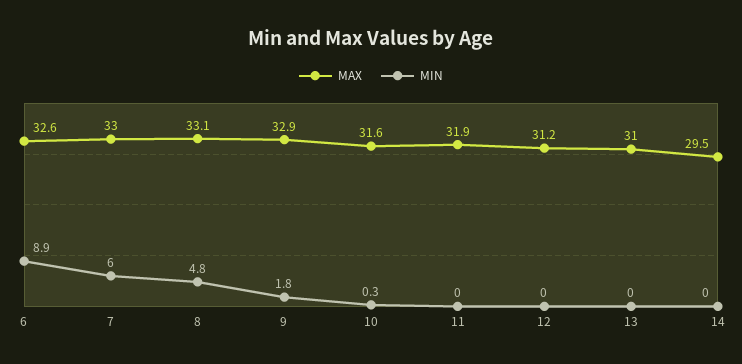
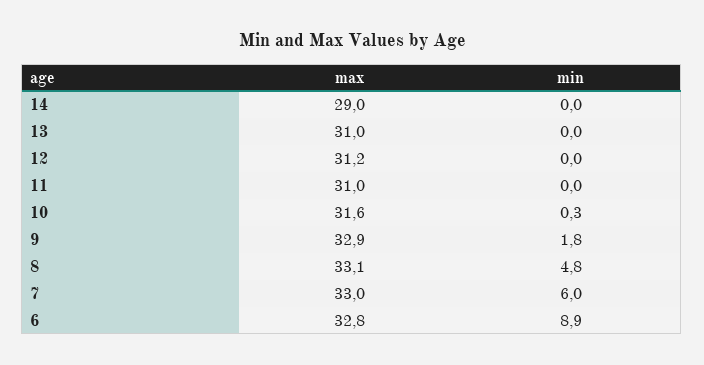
MAX, 6: 32.6 -> 32.8
MAX, 11: 31.9 -> 31
MAX, 14: 29.5 -> 29

